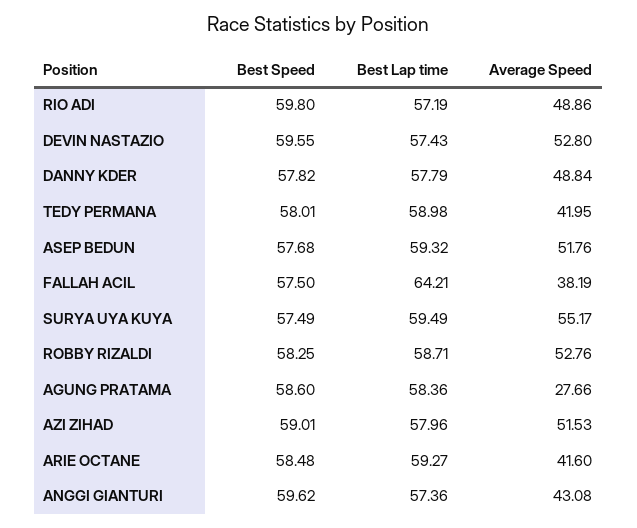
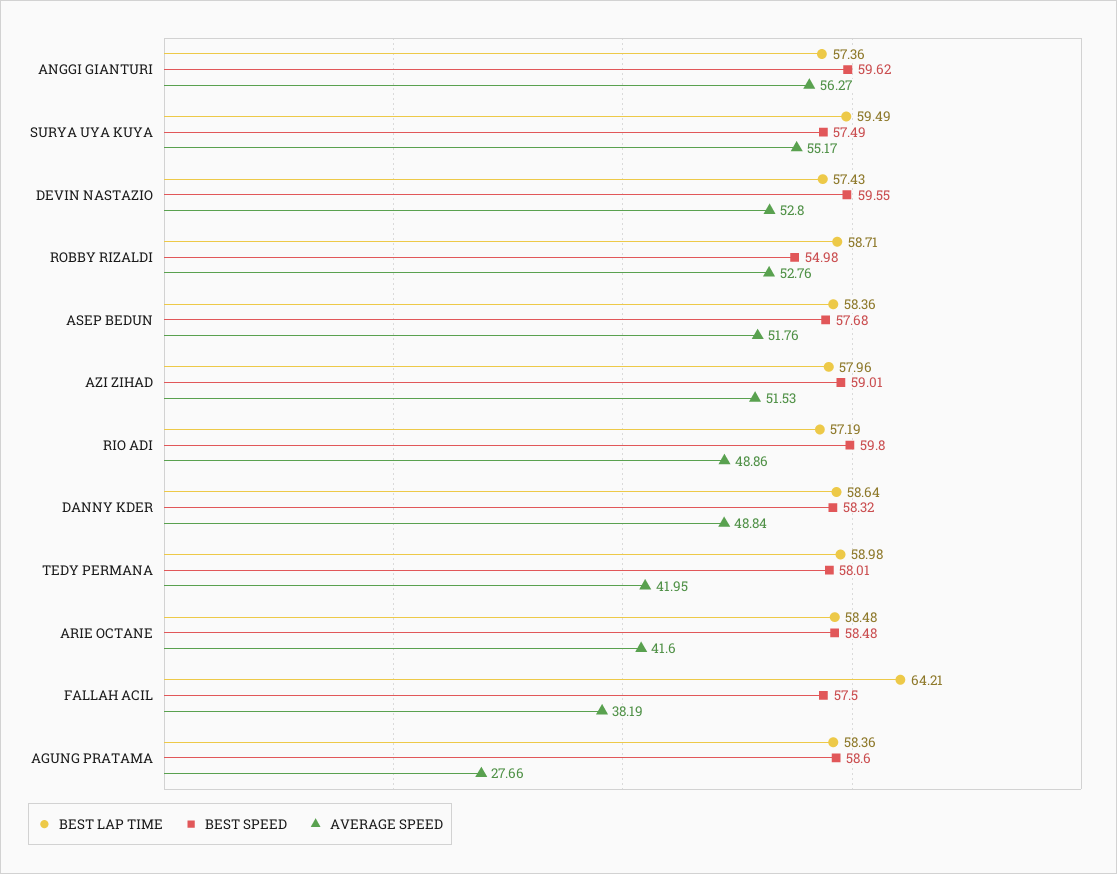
Best Speed, DANNY KDER: 57.82 -> 58.32
Best Lap time, DANNY KDER: 57.79 -> 58.64
Best Lap time, ASEP BEDUN: 59.32 -> 58.36
Best Speed, ROBBY RIZALDI: 58.25 -> 54.98
Best Lap time, ARIE OCTANE: 59.27 -> 58.48
Average Speed, ANGGI GIANTURI: 43.08 -> 56.27

